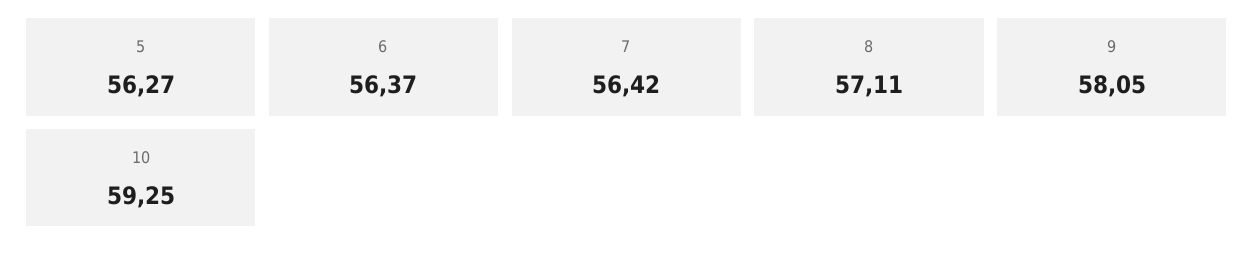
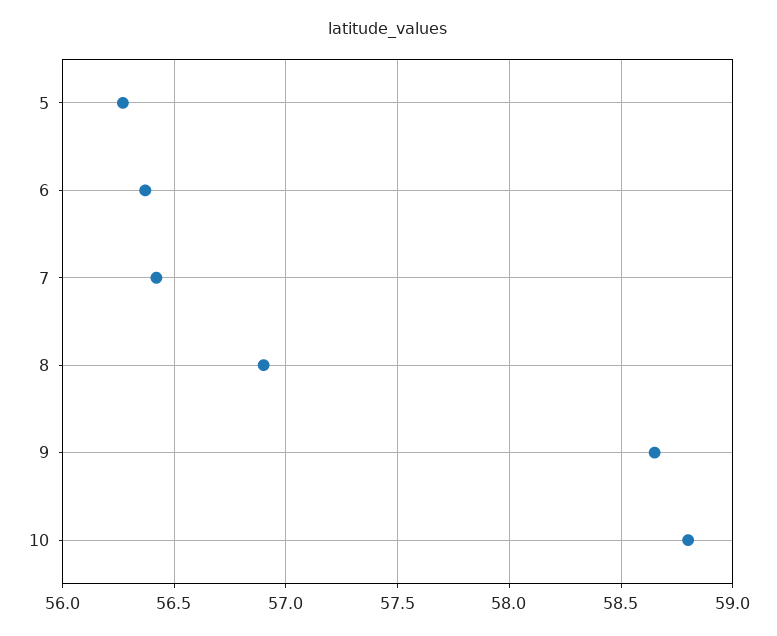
8: 57.11 -> 56.9
9: 58.05 -> 58.65
10: 59.25 -> 58.8

